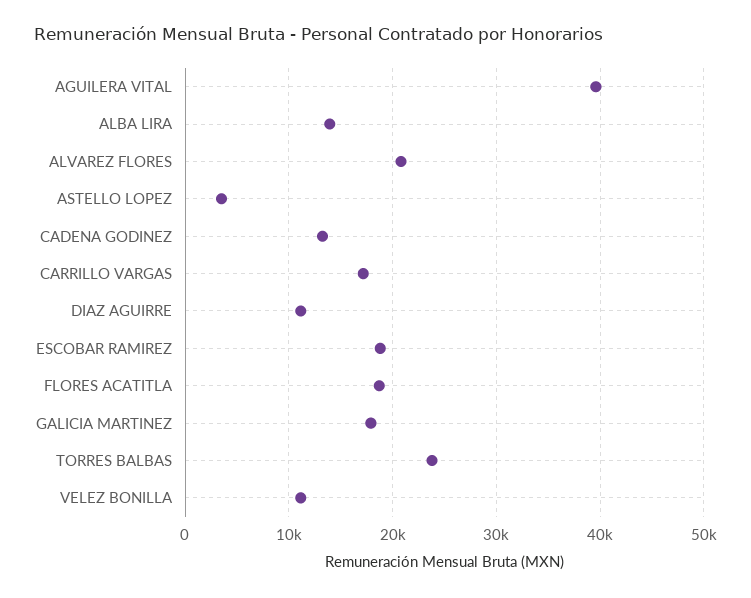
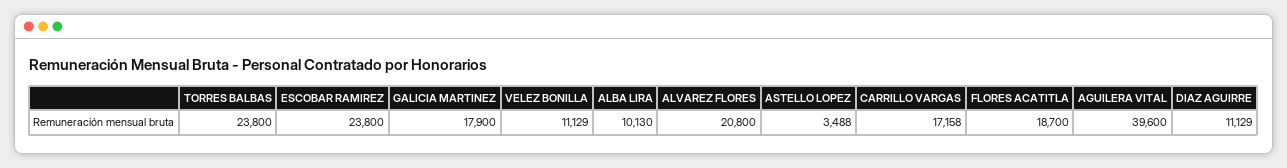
ALBA LIRA: 14000 -> 10130
CADENA GODINEZ: 13000 -> none
ESCOBAR RAMIREZ: 19000 -> 23800

